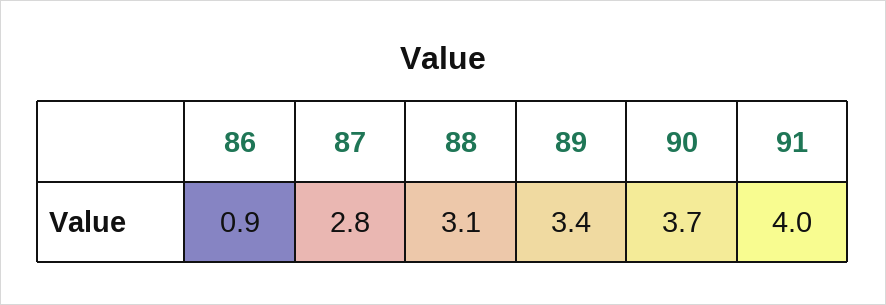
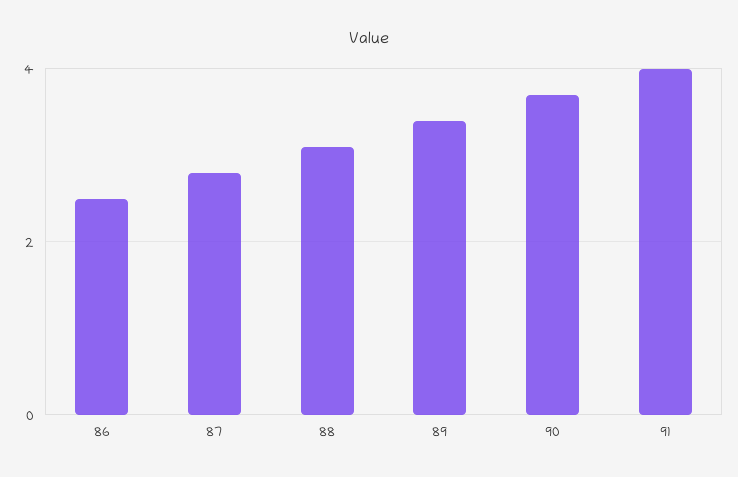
86: 0.9 -> 2.5

